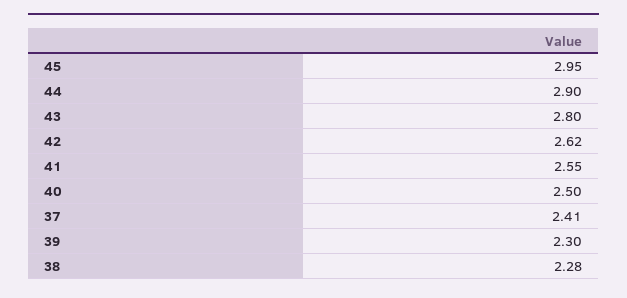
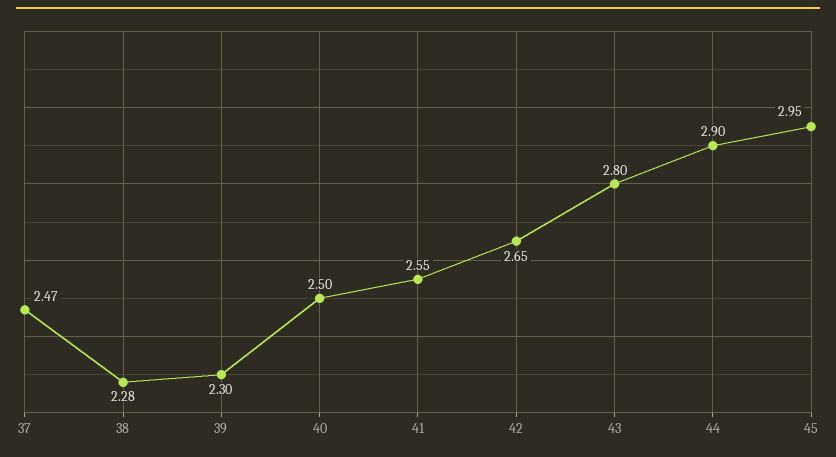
42: 2.62 -> 2.65
37: 2.41 -> 2.47

